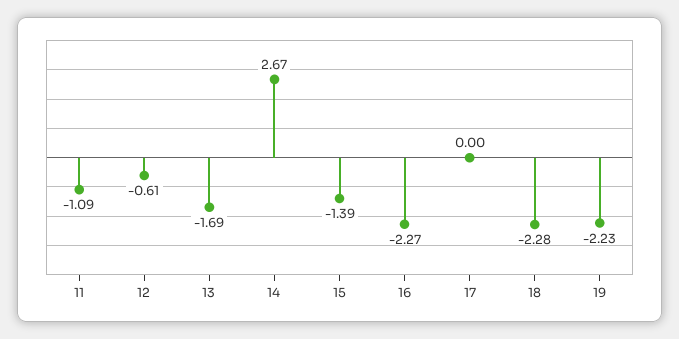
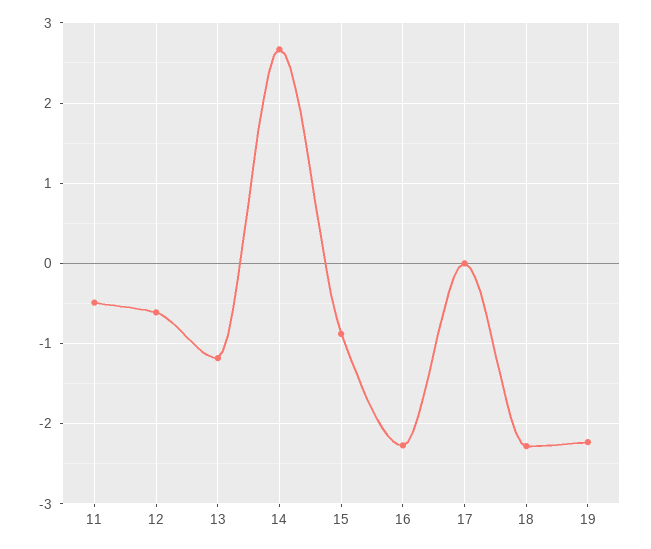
11: -1.09 -> -0.5
13: -1.69 -> -1.2
15: -1.39 -> -0.9

